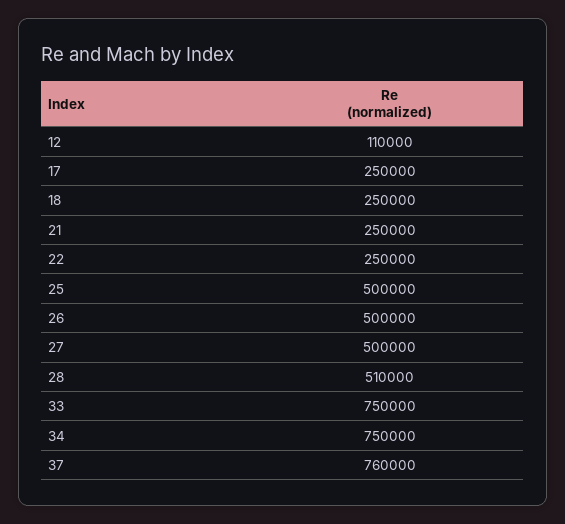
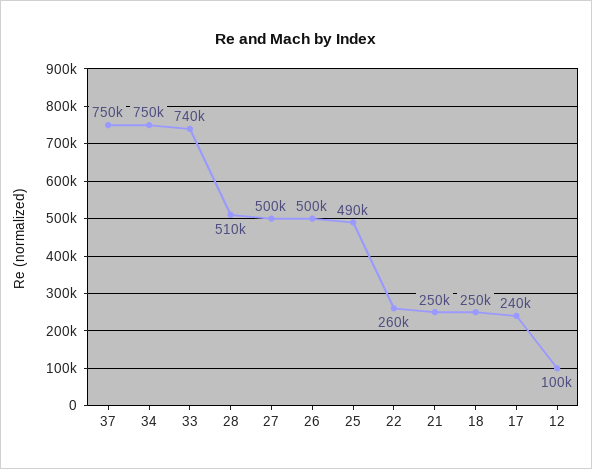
12: 110000 -> 100000
17: 250000 -> 240000
22: 250000 -> 260000
25: 500000 -> 490000
33: 750000 -> 740000
37: 760000 -> 750000

